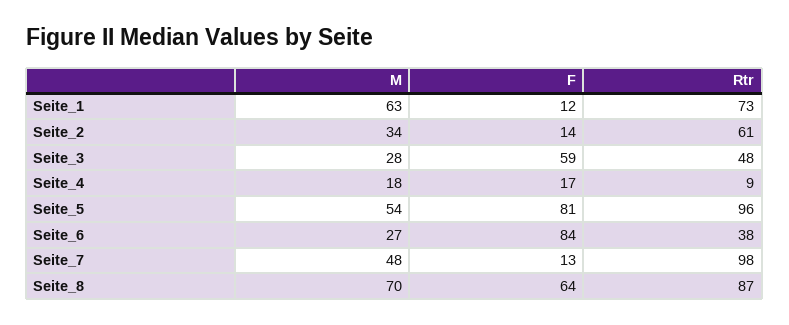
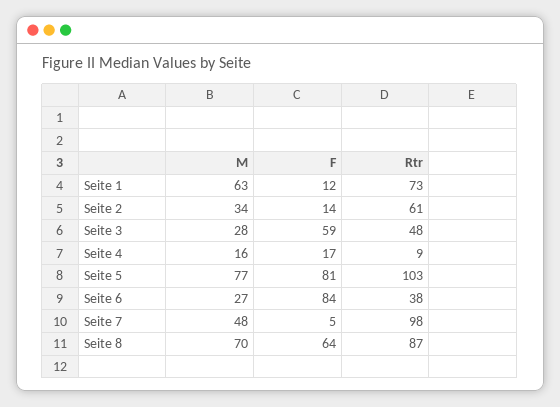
M, Seite_4: 18 -> 16
M, Seite_5: 54 -> 77
Rtr, Seite_5: 96 -> 103
F, Seite_7: 13 -> 5

